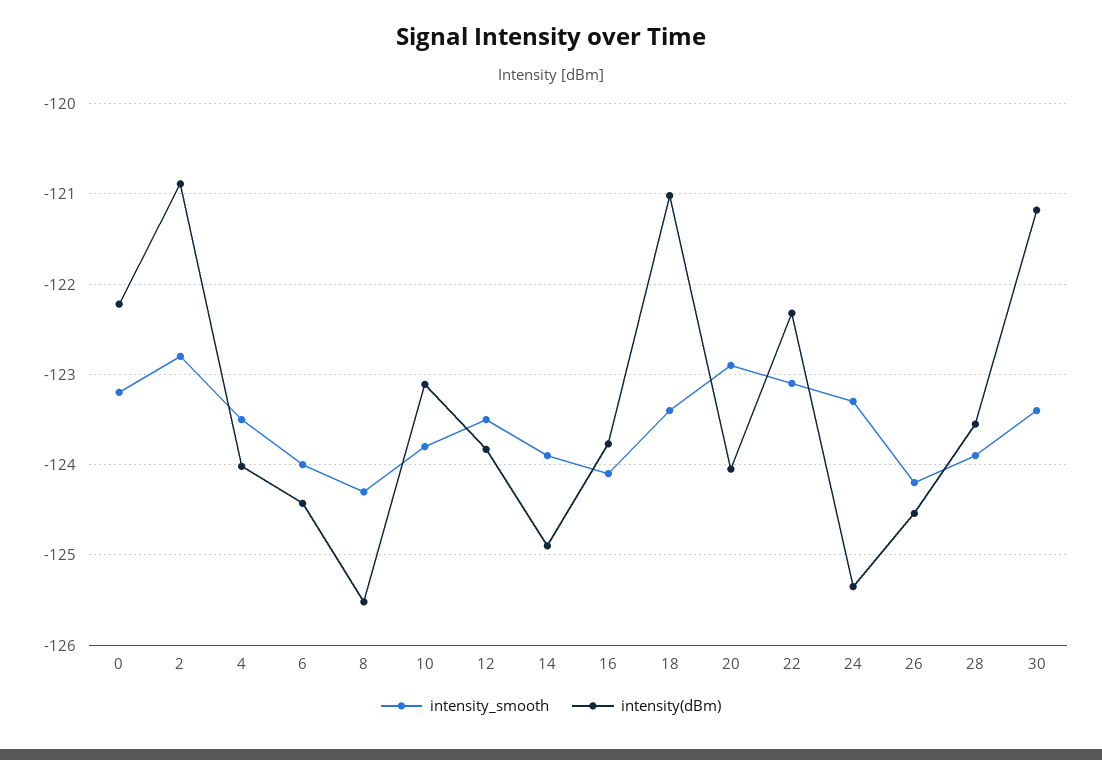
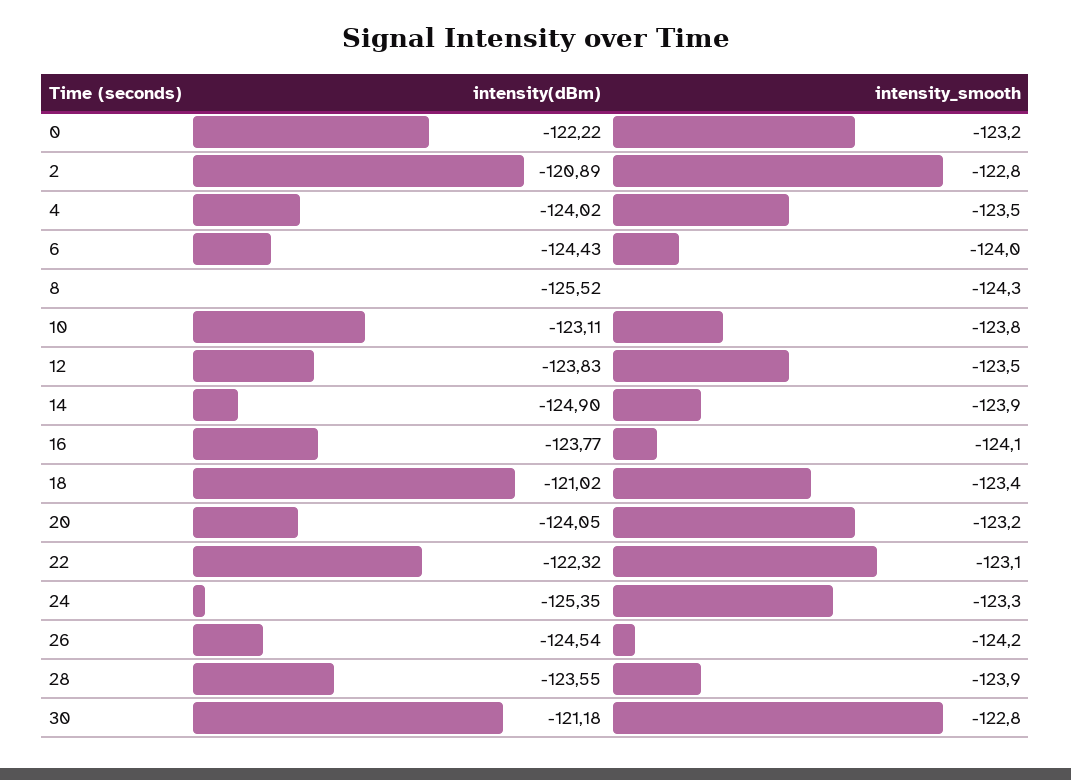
intensity_smooth, 20: -122.9 -> -123.2
intensity_smooth, 30: -123.4 -> -122.8

